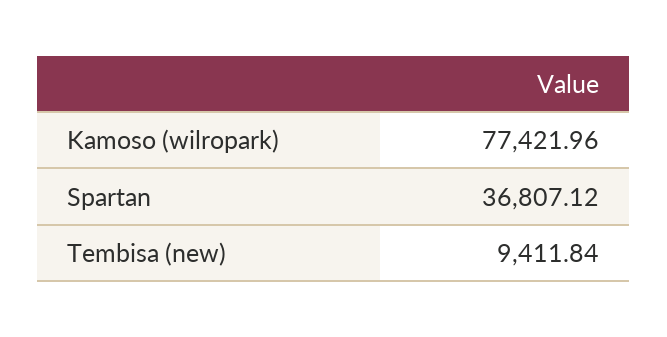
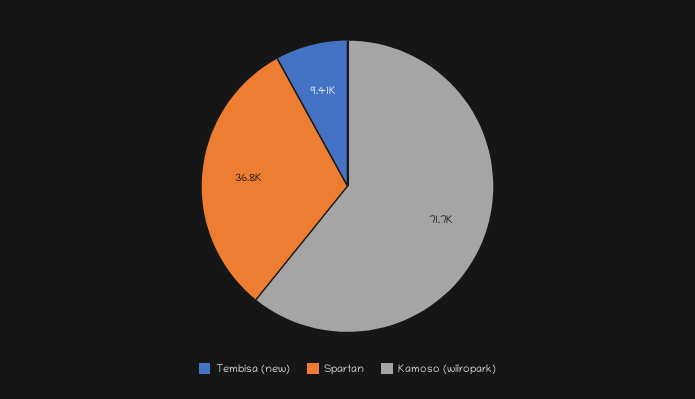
Kamoso (wilropark): 77421.96 -> 71700

